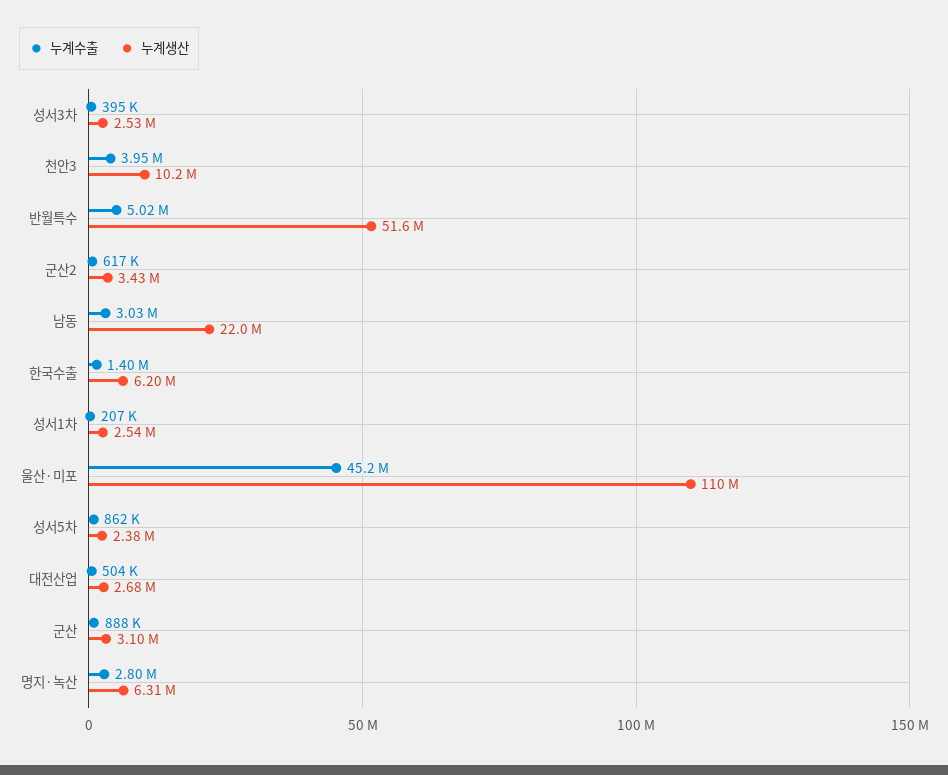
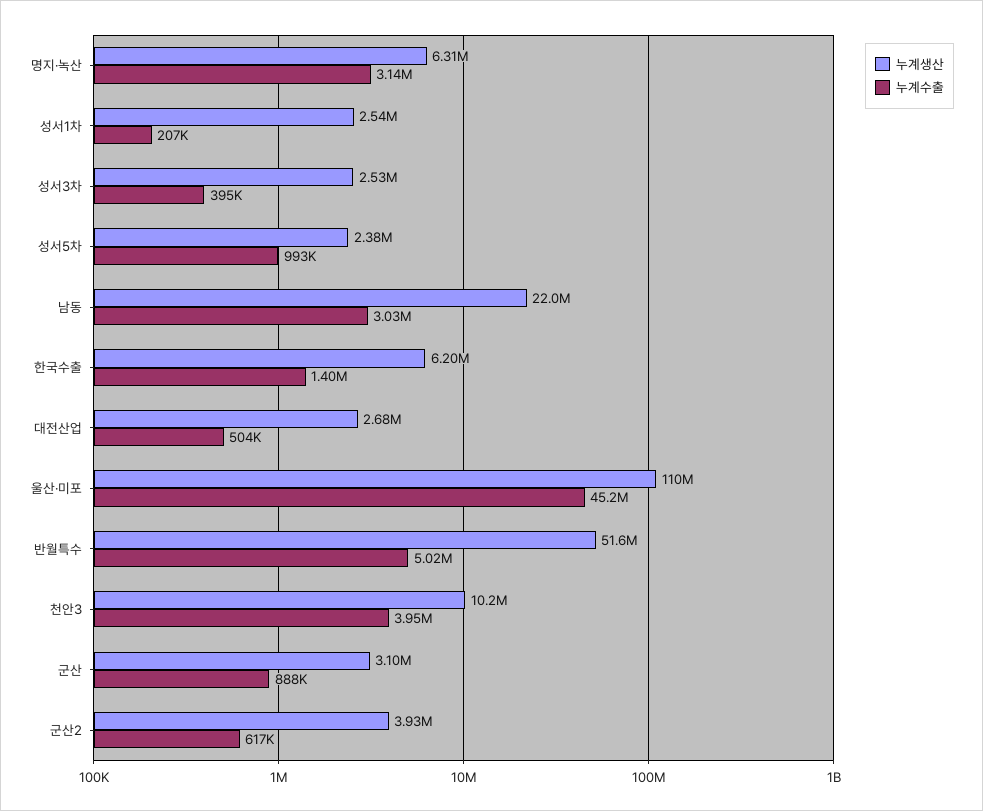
누계생산, 군산2: 3430000 -> 3930000
누계수출, 성서5차: 862000 -> 993000
누계수출, 명지·녹산: 2800000 -> 3140000

